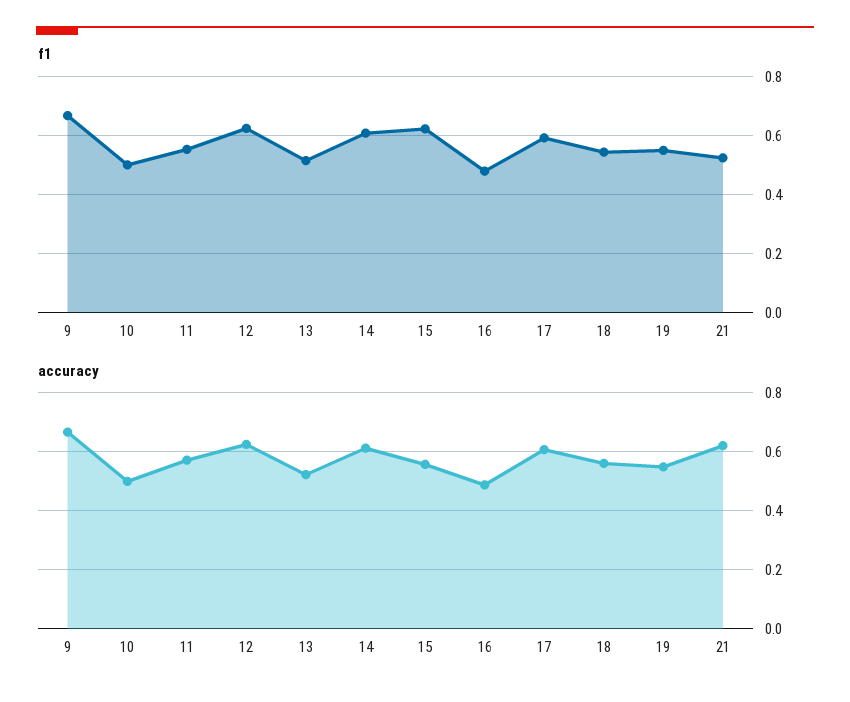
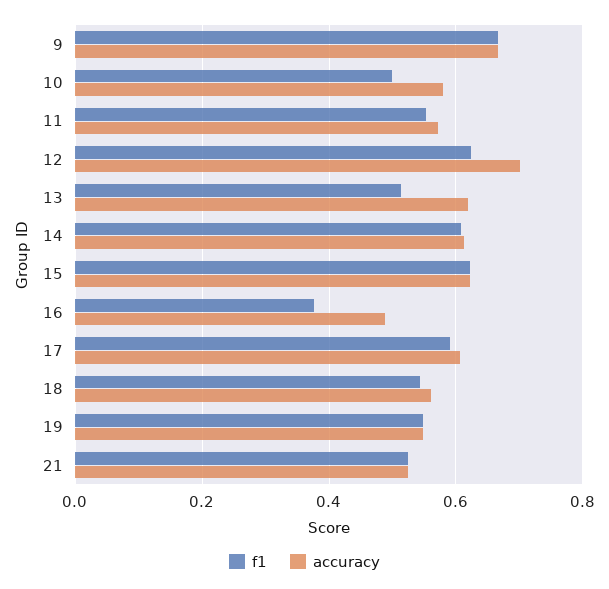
f1, 16: 0.475 -> 0.38
accuracy, 10: 0.5 -> 0.58
accuracy, 12: 0.625 -> 0.7
accuracy, 13: 0.525 -> 0.62
accuracy, 15: 0.55 -> 0.62
accuracy, 21: 0.625 -> 0.52

